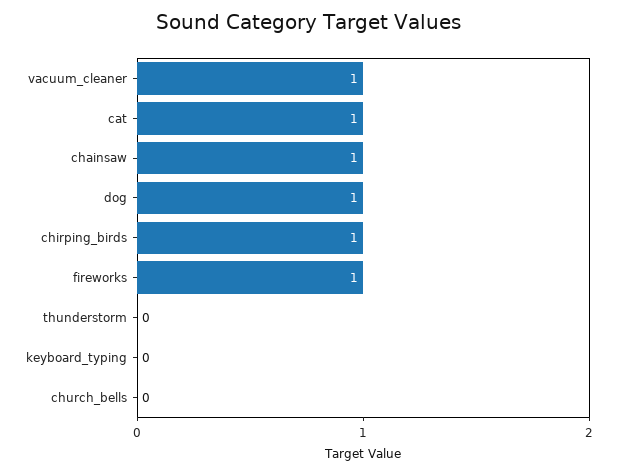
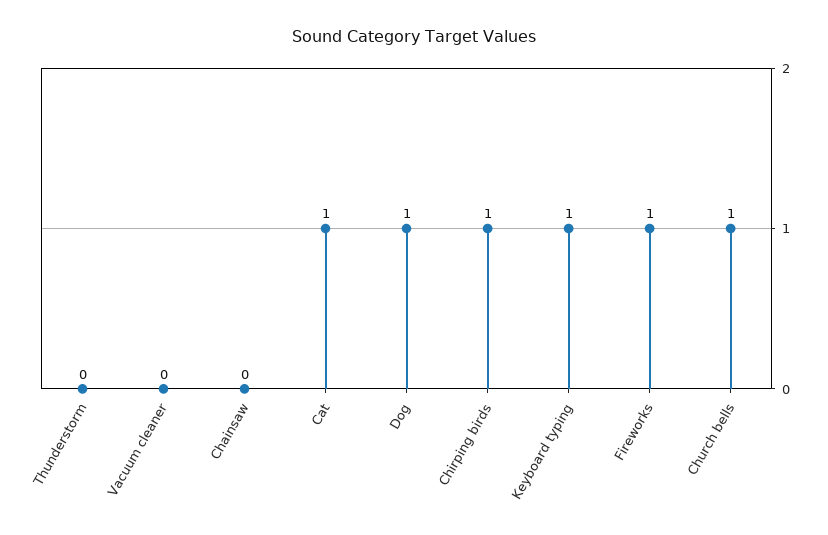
vacuum_cleaner: 1 -> 0
chainsaw: 1 -> 0
keyboard_typing: 0 -> 1
church_bells: 0 -> 1

